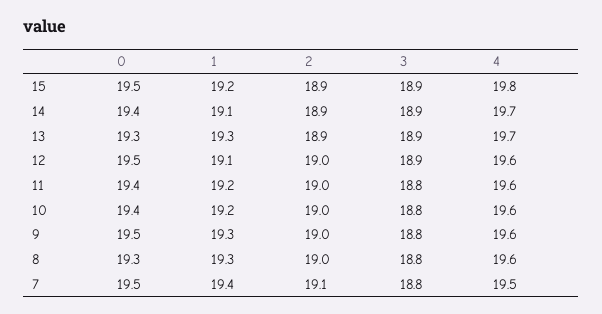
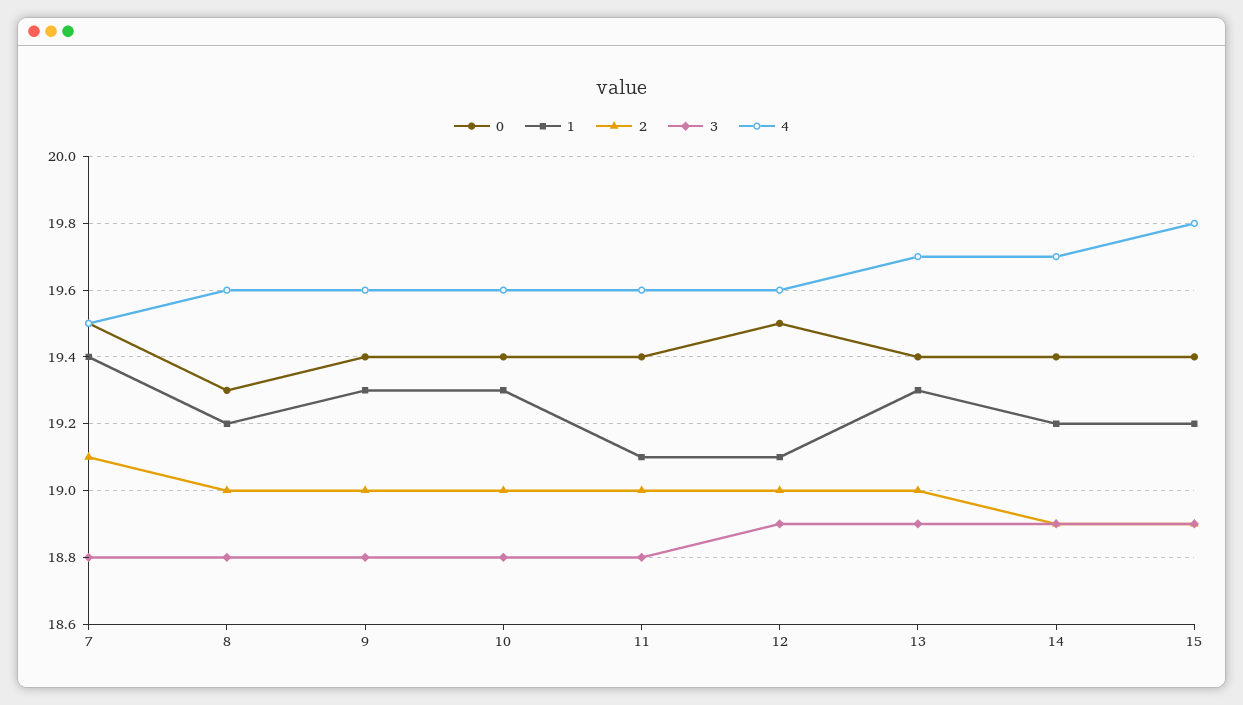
0, 15: 19.5 -> 19.4
1, 14: 19.1 -> 19.2
0, 13: 19.3 -> 19.4
2, 13: 18.9 -> 19
1, 11: 19.2 -> 19.1
1, 10: 19.2 -> 19.3
0, 9: 19.5 -> 19.4
1, 8: 19.3 -> 19.2

